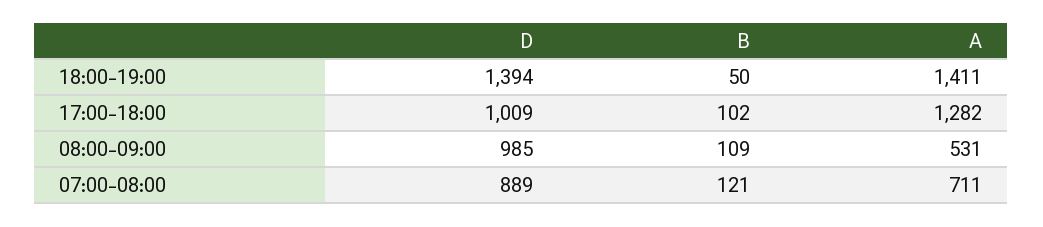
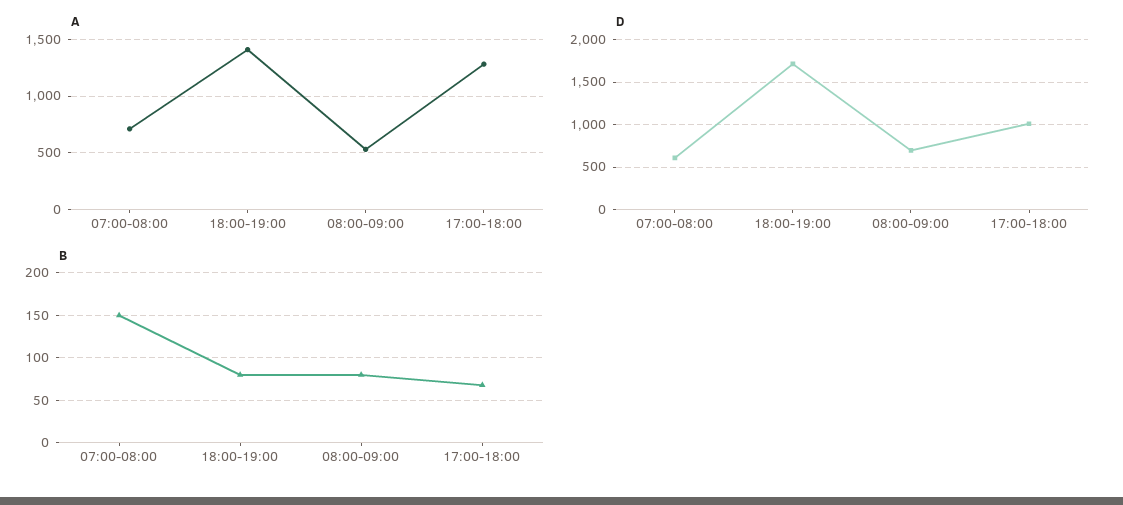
D, 18:00-19:00: 1394 -> 1700
B, 18:00-19:00: 50 -> 80
B, 17:00-18:00: 102 -> 70
D, 08:00-09:00: 985 -> 700
B, 08:00-09:00: 109 -> 80
D, 07:00-08:00: 889 -> 600
B, 07:00-08:00: 121 -> 150

